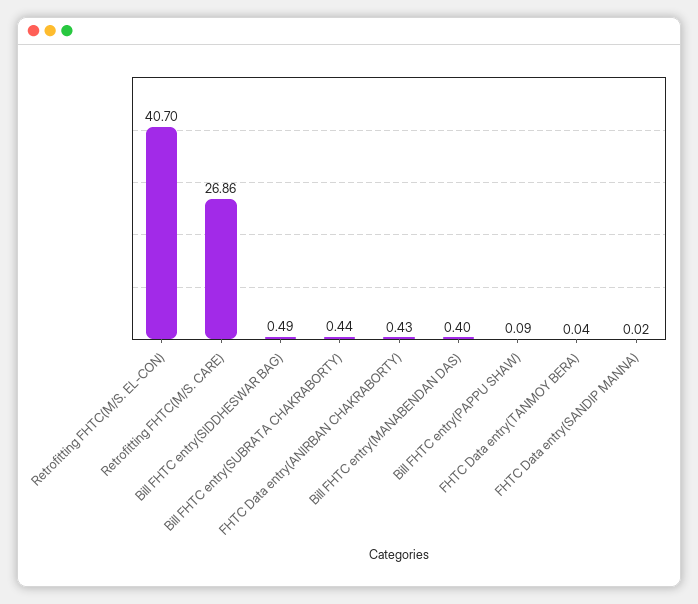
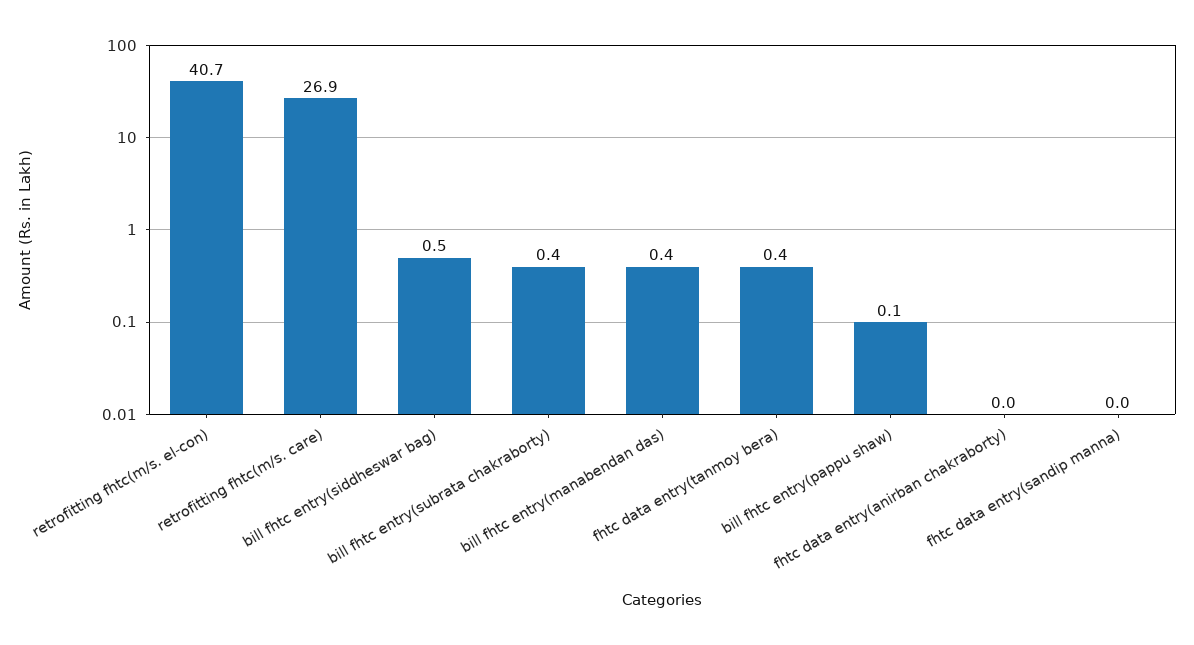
FHTC Data entry(ANIRBAN CHAKRABORTY): 0.43 -> 0
FHTC Data entry(TANMOY BERA): 0.04 -> 0.4

